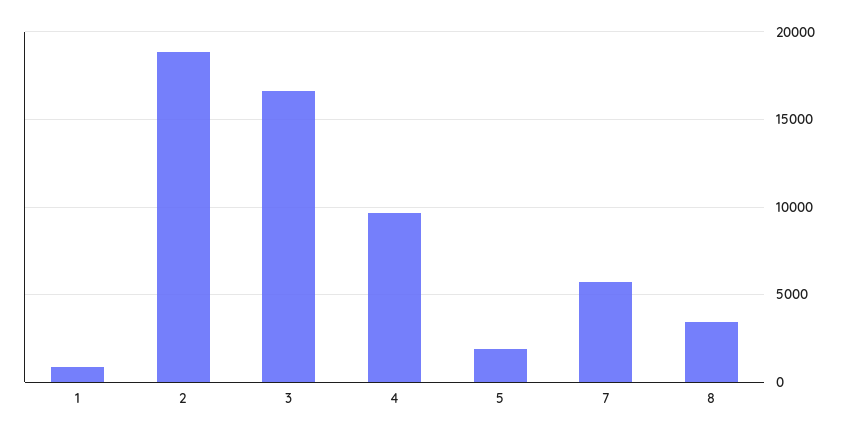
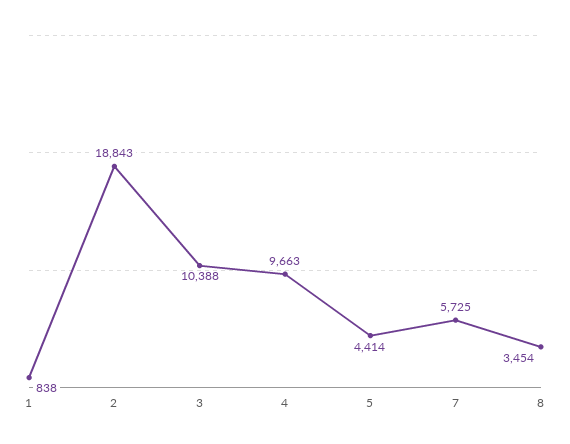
3: 16500 -> 10388
5: 2000 -> 4414

